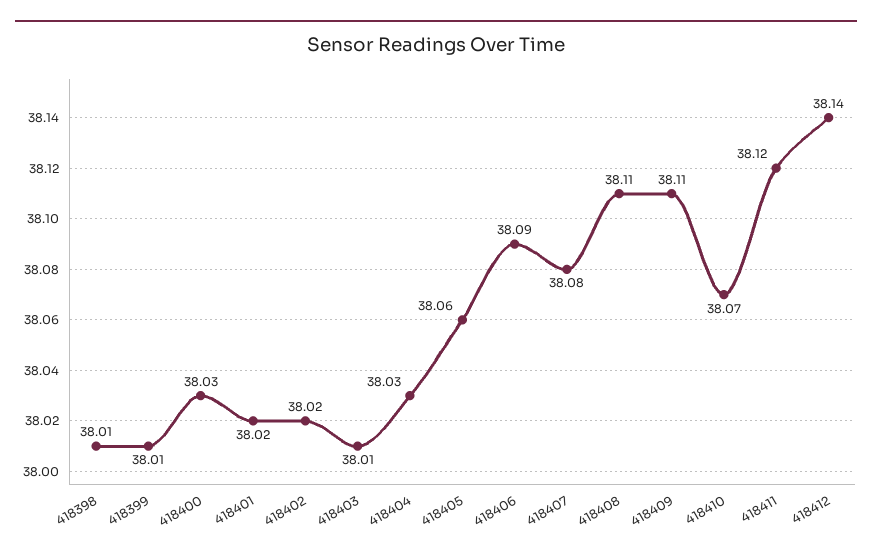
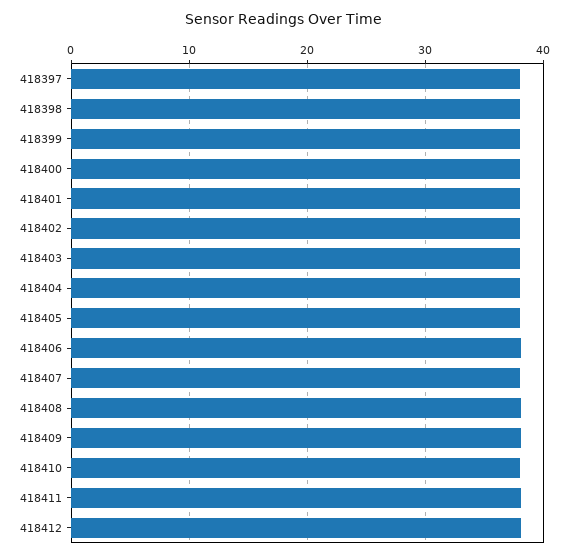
418397: none -> 38

